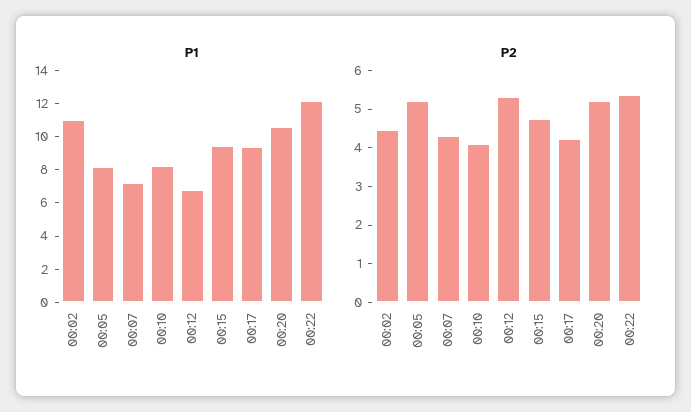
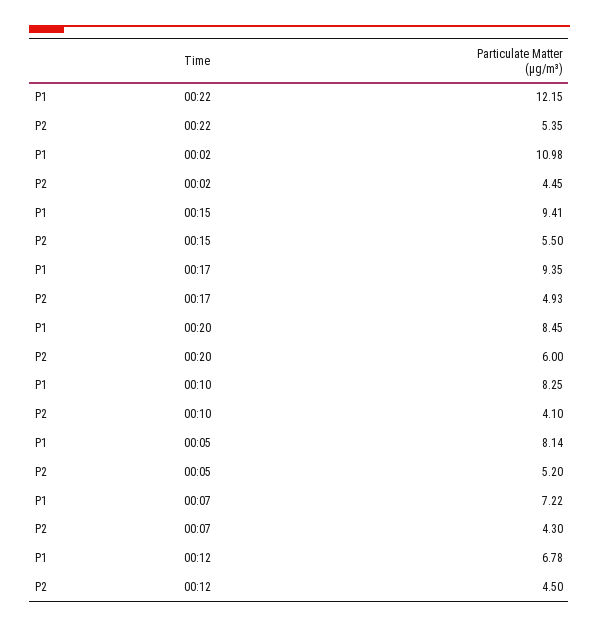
P1, 00:20: 10.5 -> 8.45
P2, 00:12: 5.25 -> 4.5
P2, 00:15: 4.75 -> 5.5
P2, 00:17: 4.25 -> 4.93
P2, 00:20: 5.25 -> 6

